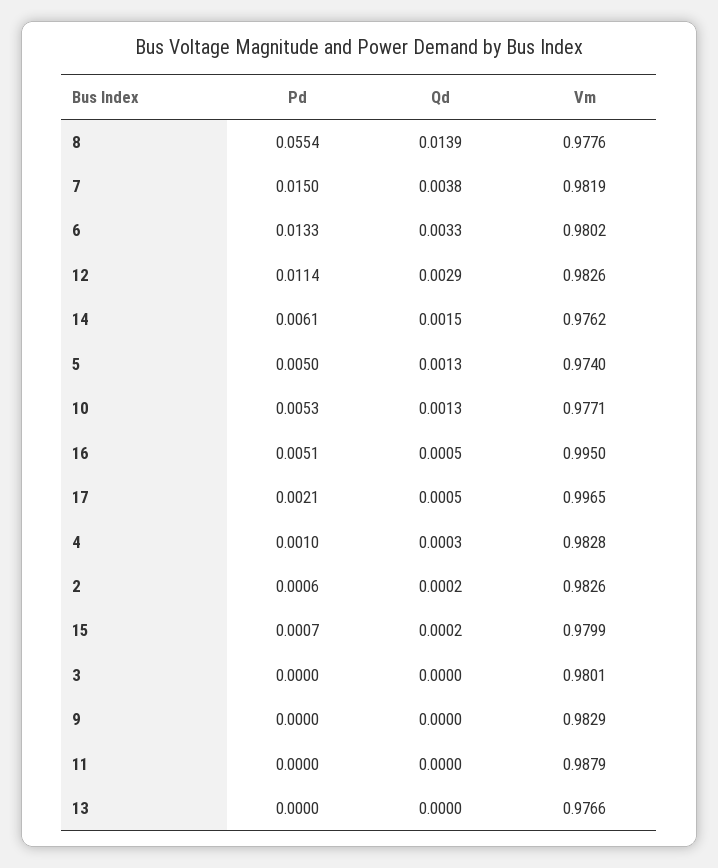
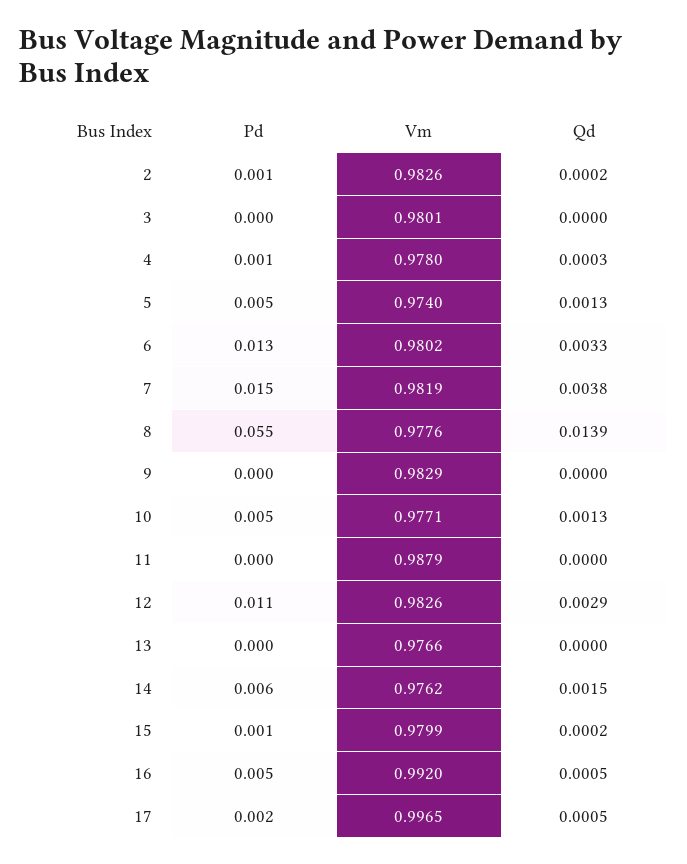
Vm, 16: 0.995 -> 0.992
Vm, 4: 0.9828 -> 0.978

